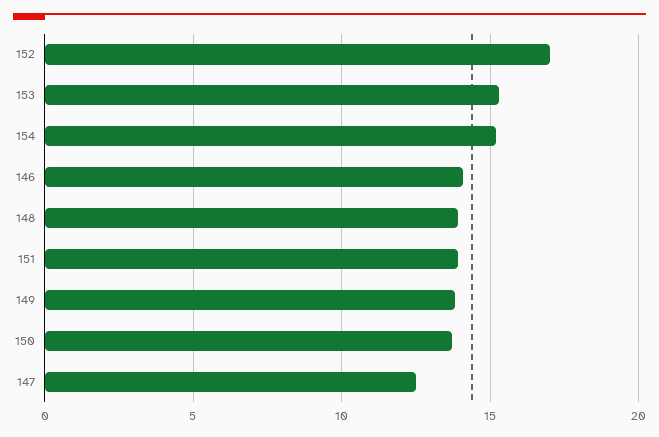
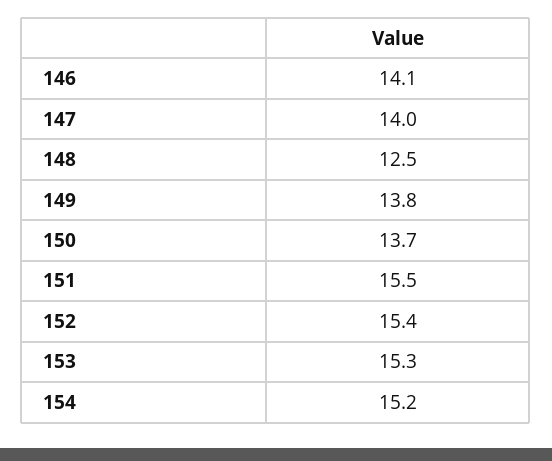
152: 17 -> 15.4
148: 14 -> 12.5
151: 14 -> 15.5
147: 12.5 -> 14

